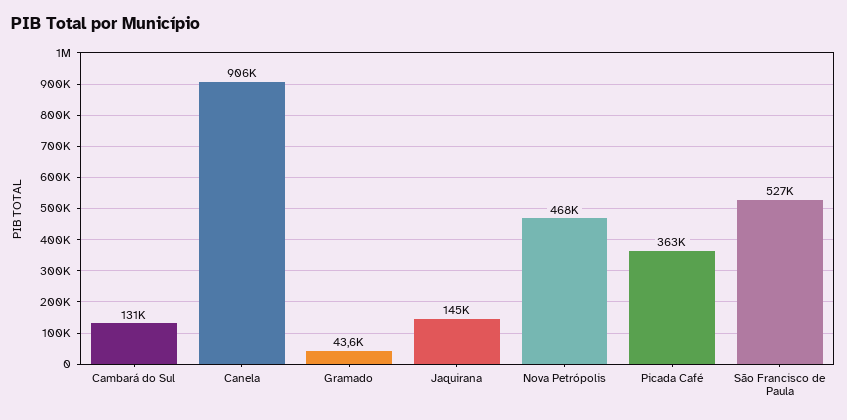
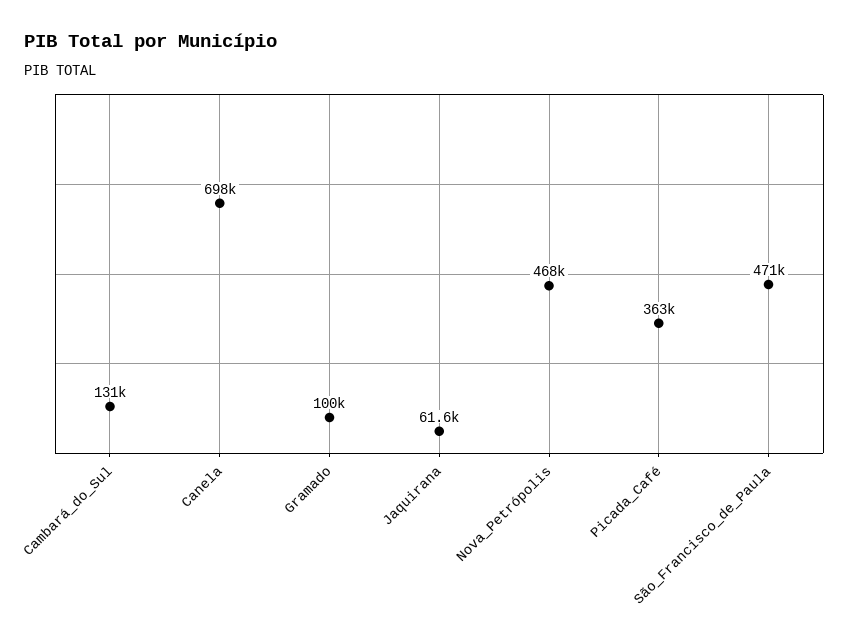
Canela: 906000 -> 698000
Gramado: 43600 -> 100000
Jaquirana: 145000 -> 61600
São Francisco de Paula: 527000 -> 471000

